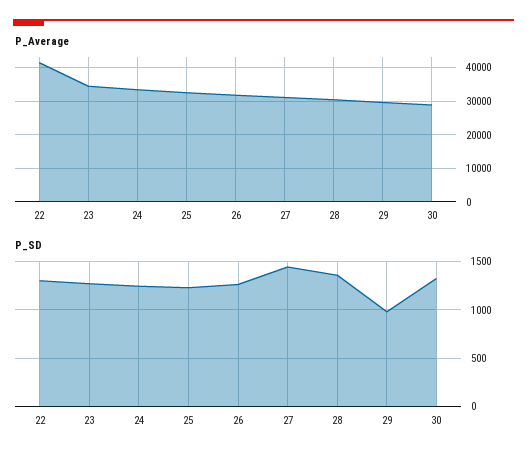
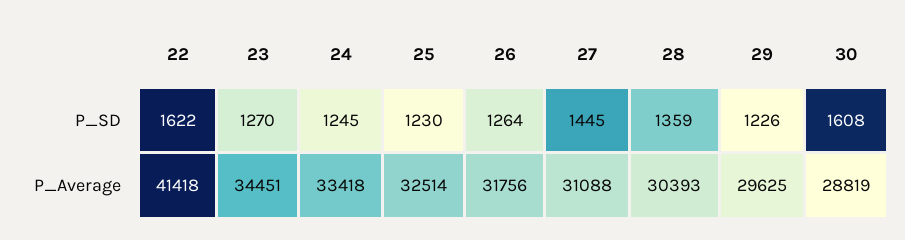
P_SD, 22: 1300 -> 1622
P_SD, 29: 1000 -> 1226
P_SD, 30: 1300 -> 1608

